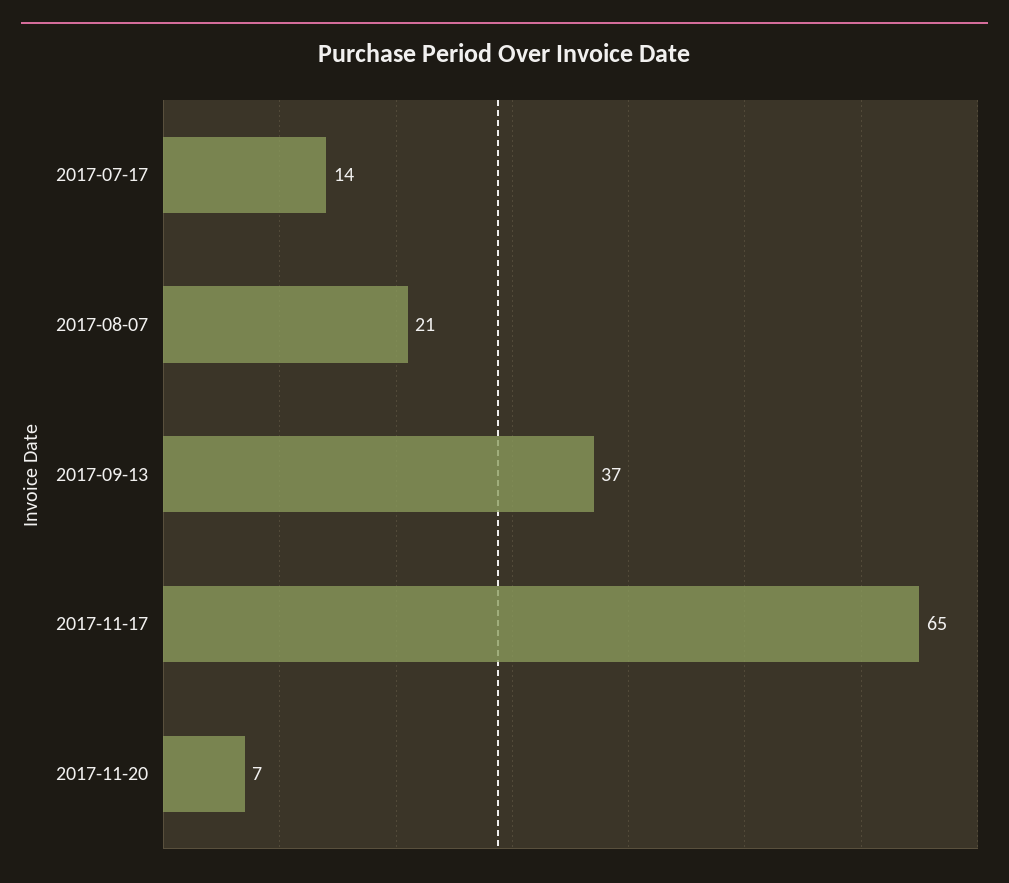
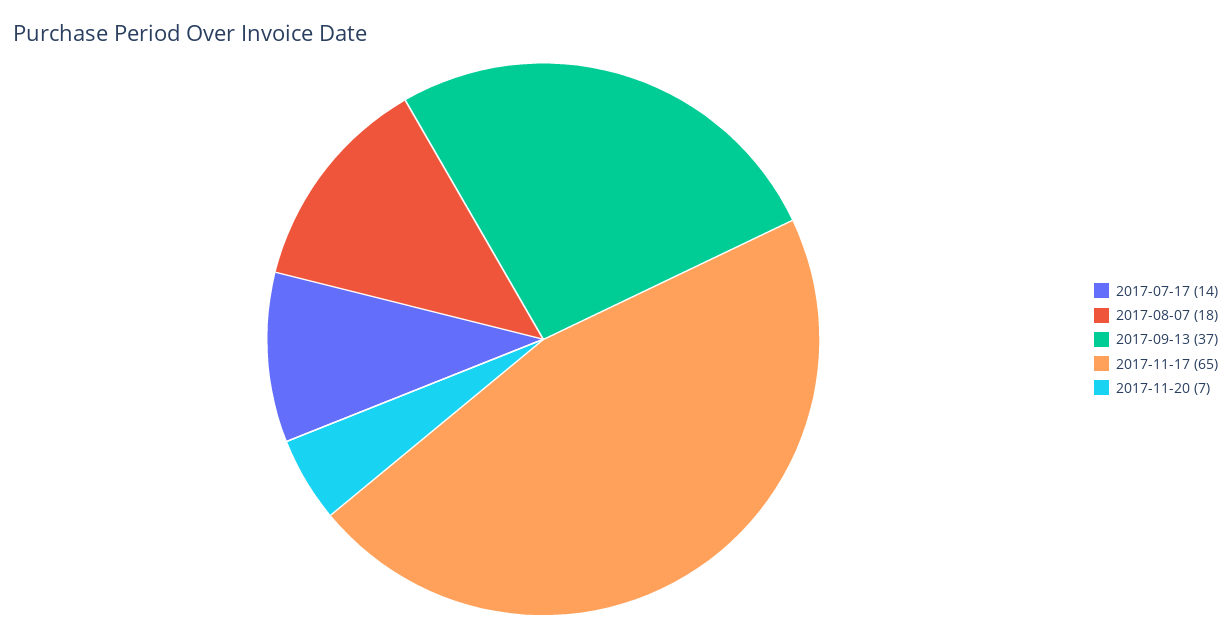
2017-08-07: 21 -> 18

